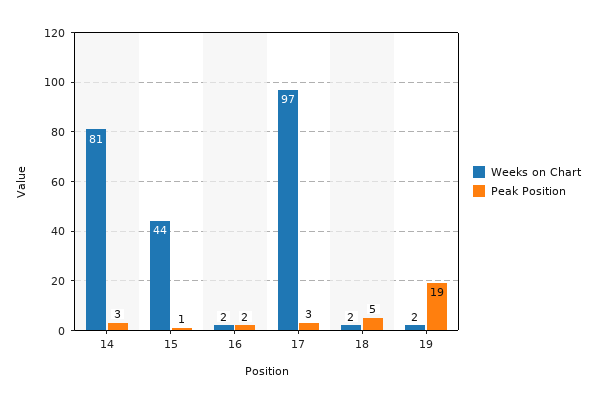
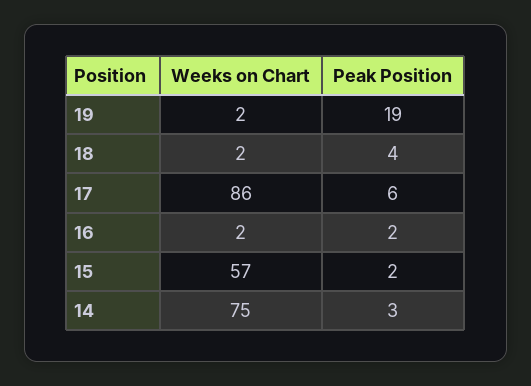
Weeks on Chart, 14: 81 -> 75
Weeks on Chart, 15: 44 -> 57
Peak Position, 15: 1 -> 2
Weeks on Chart, 17: 97 -> 86
Peak Position, 17: 3 -> 6
Peak Position, 18: 5 -> 4

